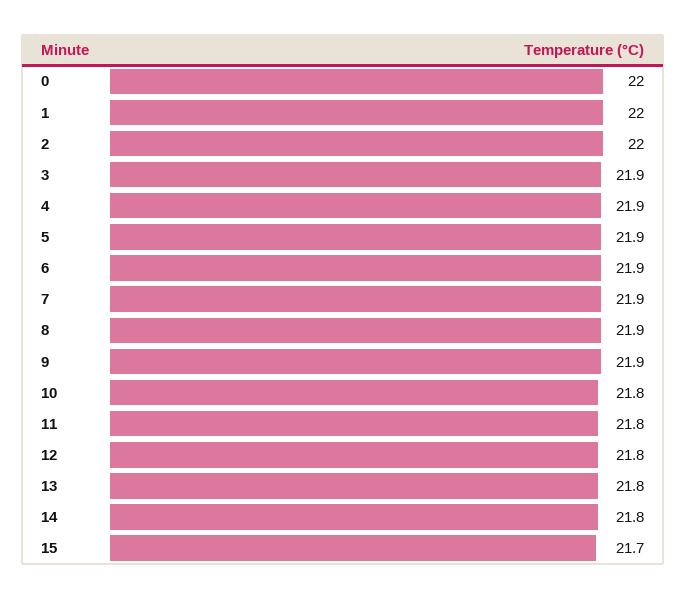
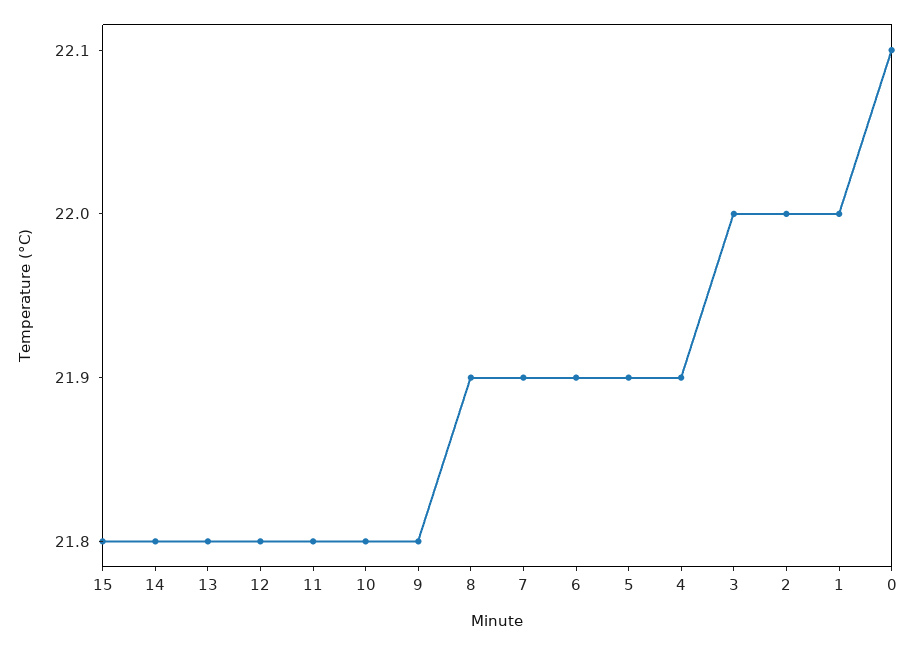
0: 22 -> 22.1
3: 21.9 -> 22
9: 21.9 -> 21.8
15: 21.7 -> 21.8

